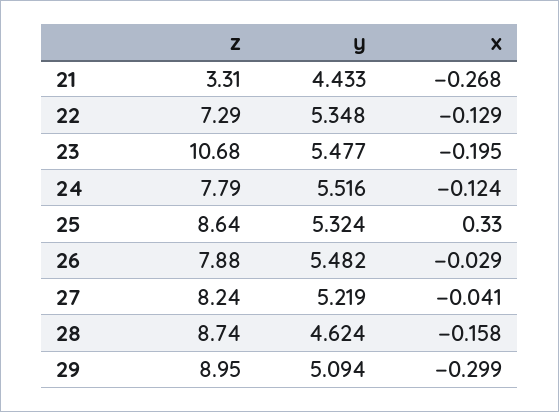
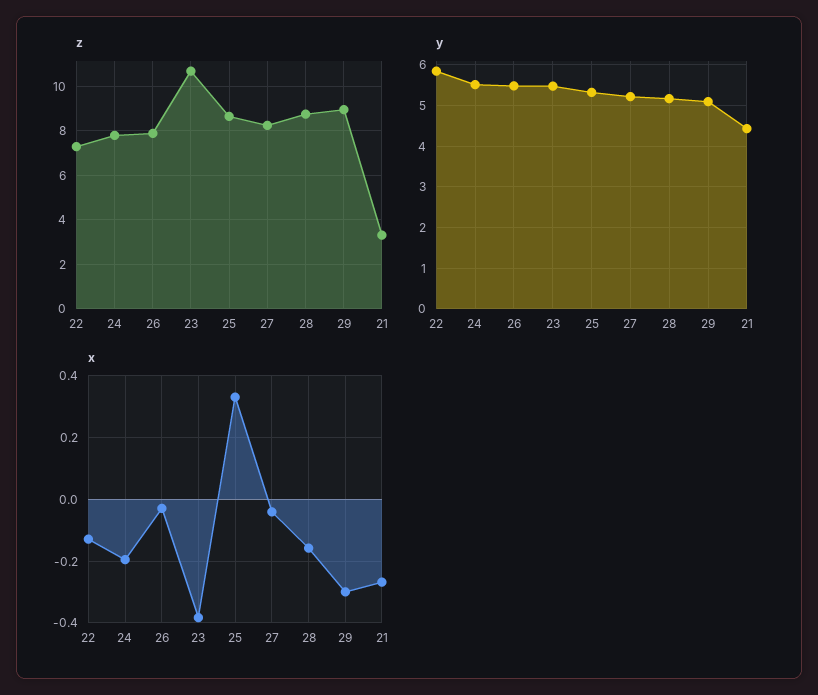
y, 22: 5.348 -> 5.8
x, 23: -0.195 -> -0.38
x, 24: -0.124 -> -0.2
y, 28: 4.624 -> 5.2

